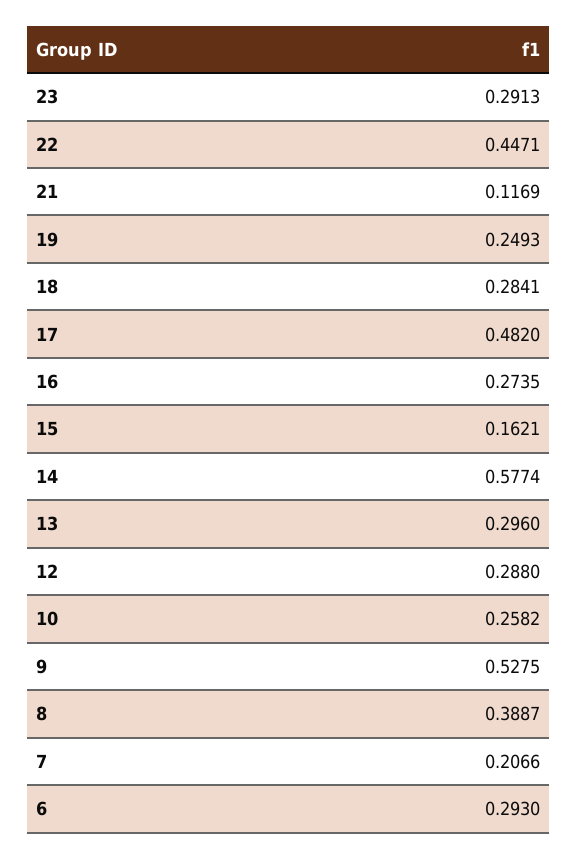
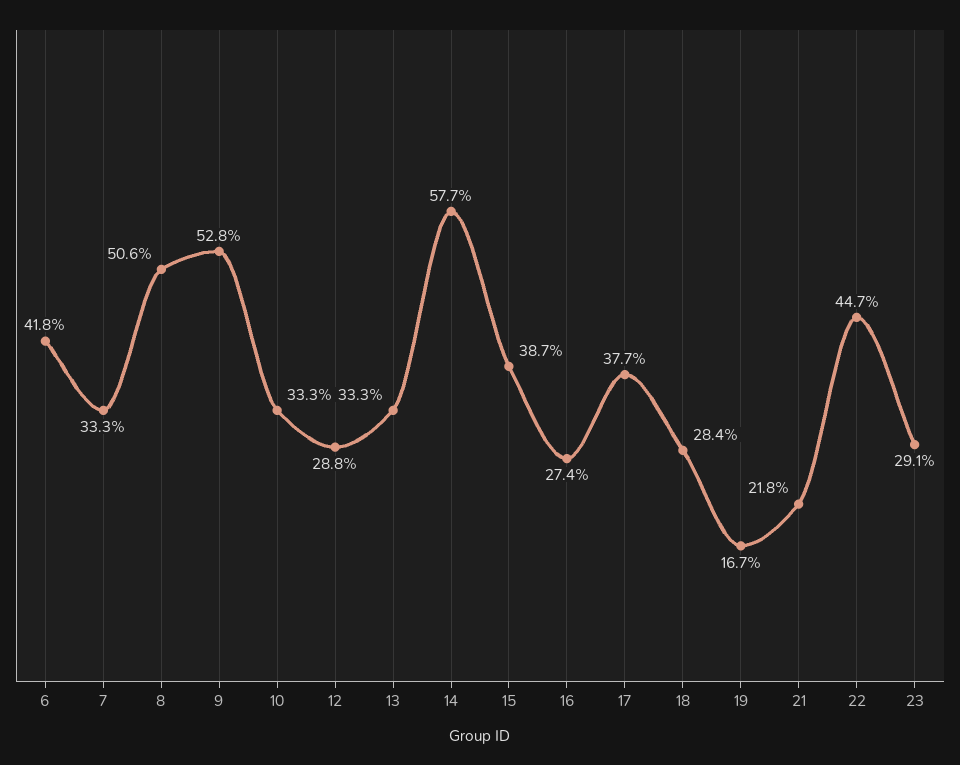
21: 0.1169 -> 0.218
19: 0.2493 -> 0.167
17: 0.482 -> 0.377
15: 0.1621 -> 0.387
13: 0.296 -> 0.333
10: 0.2582 -> 0.333
8: 0.3887 -> 0.506
7: 0.2066 -> 0.333
6: 0.293 -> 0.418

